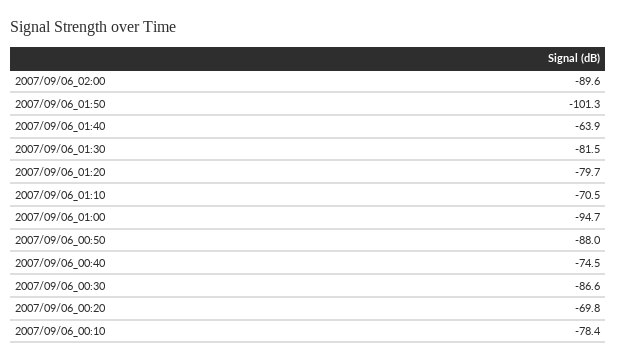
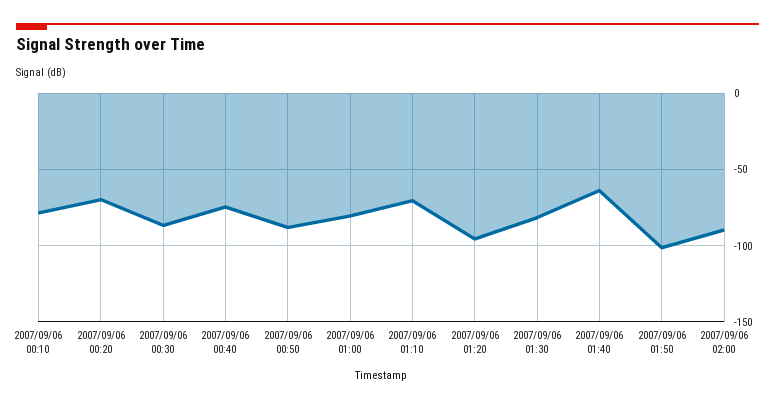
2007/09/06_01:20: -79.7 -> -95
2007/09/06_01:00: -94.7 -> -80

